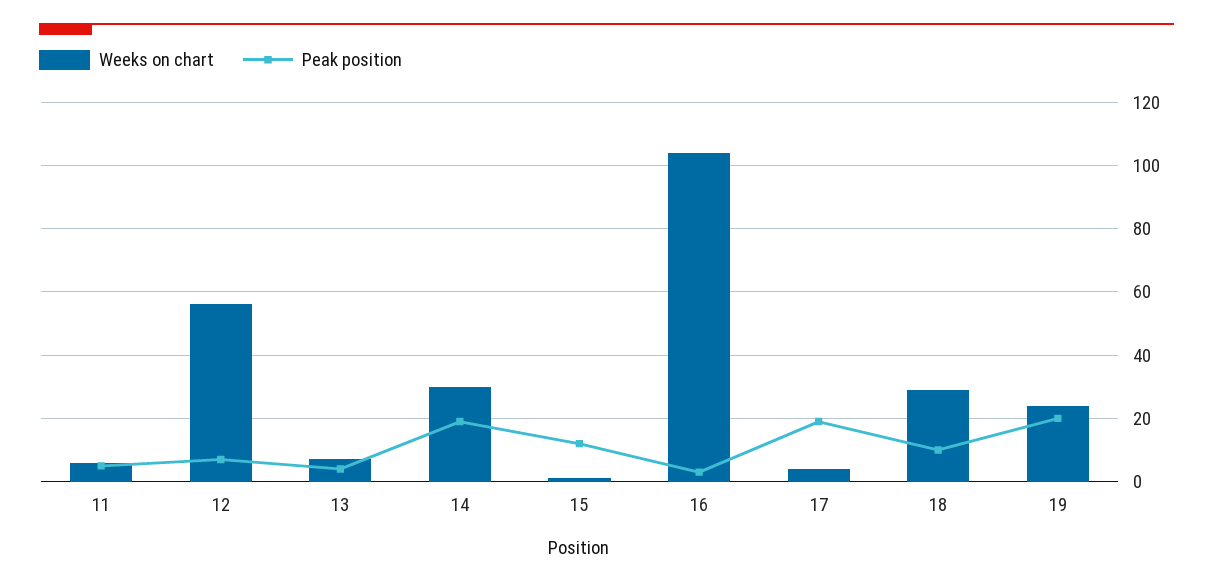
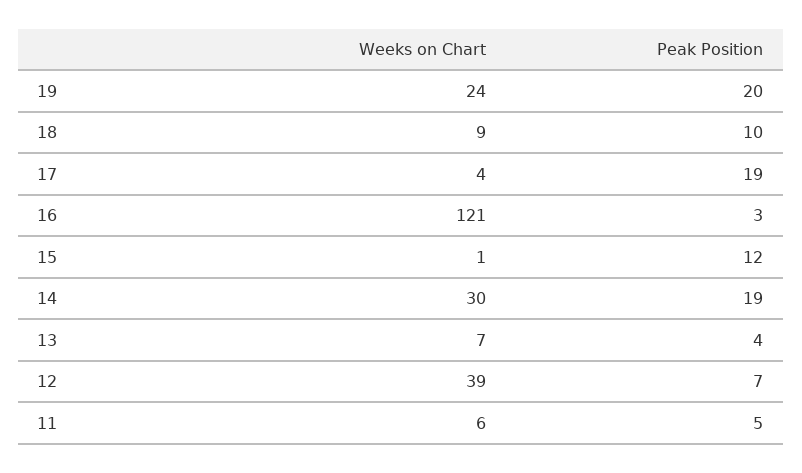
Weeks on chart, 12: 55 -> 39
Weeks on chart, 16: 105 -> 121
Weeks on chart, 18: 30 -> 9

